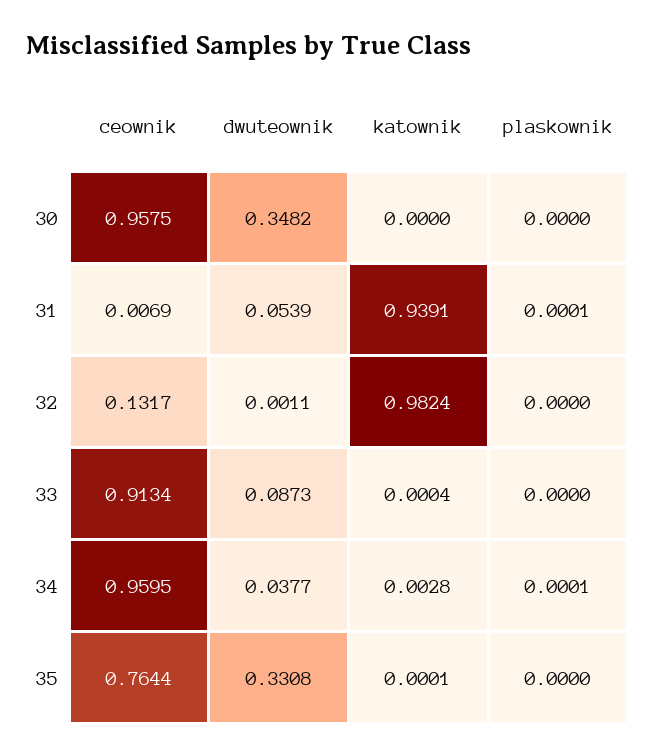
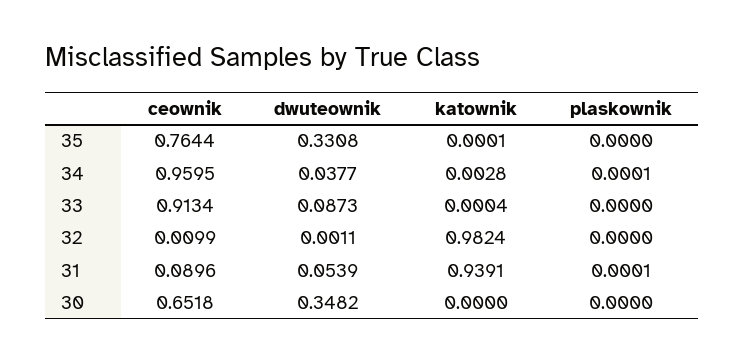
ceownik, 30: 0.9575 -> 0.6518
ceownik, 31: 0.0069 -> 0.0896
ceownik, 32: 0.1317 -> 0.0099

